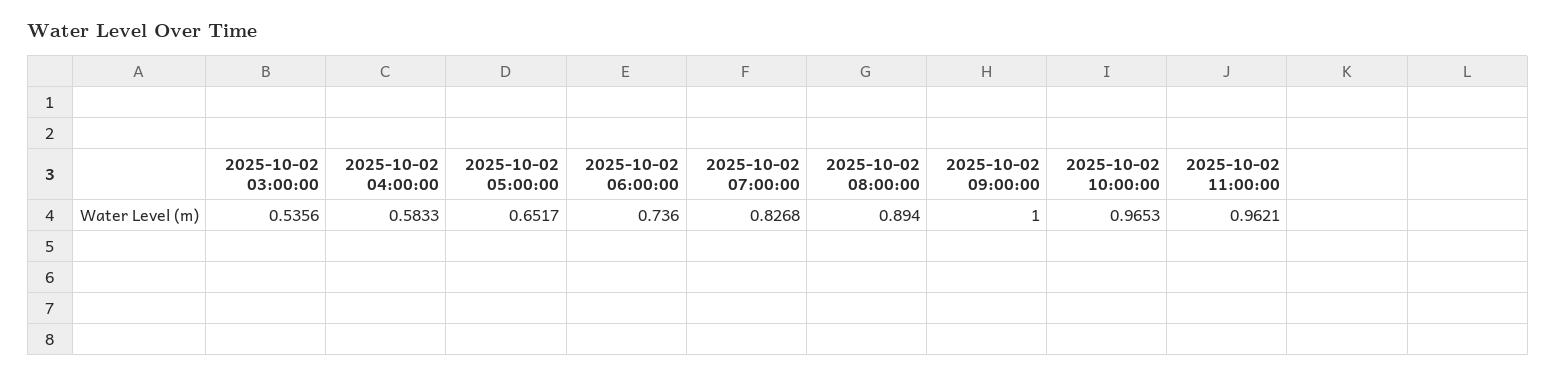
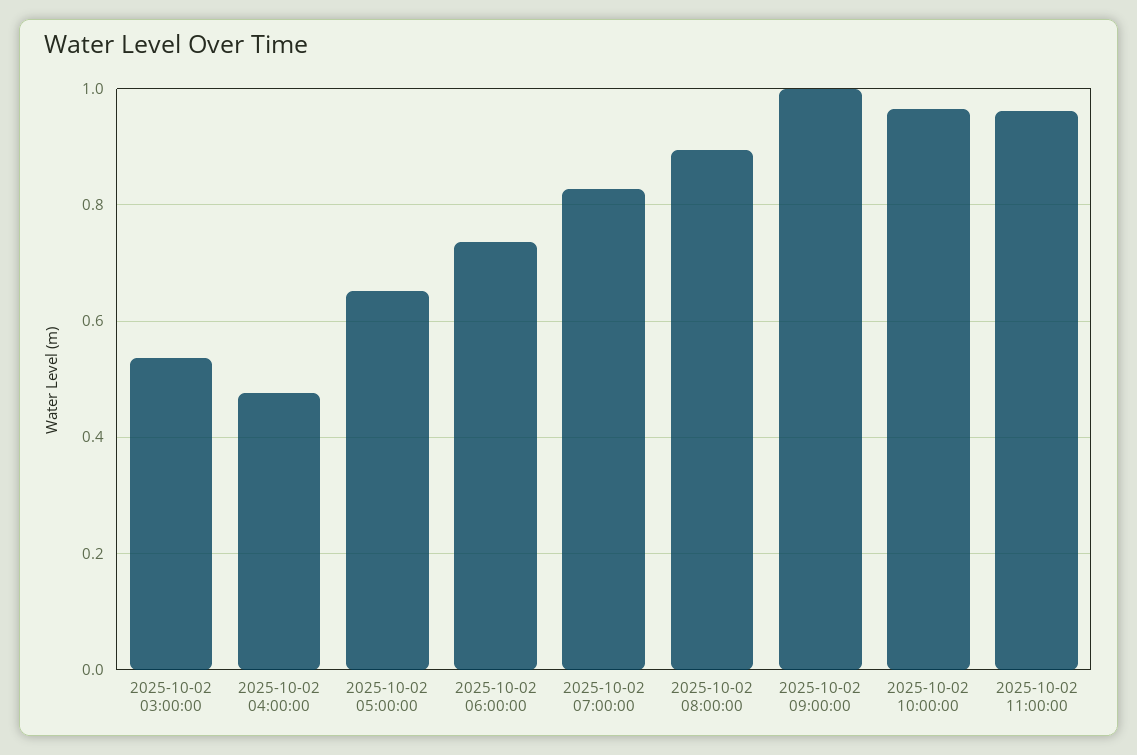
2025-10-02 04:00:00: 0.5833 -> 0.48

